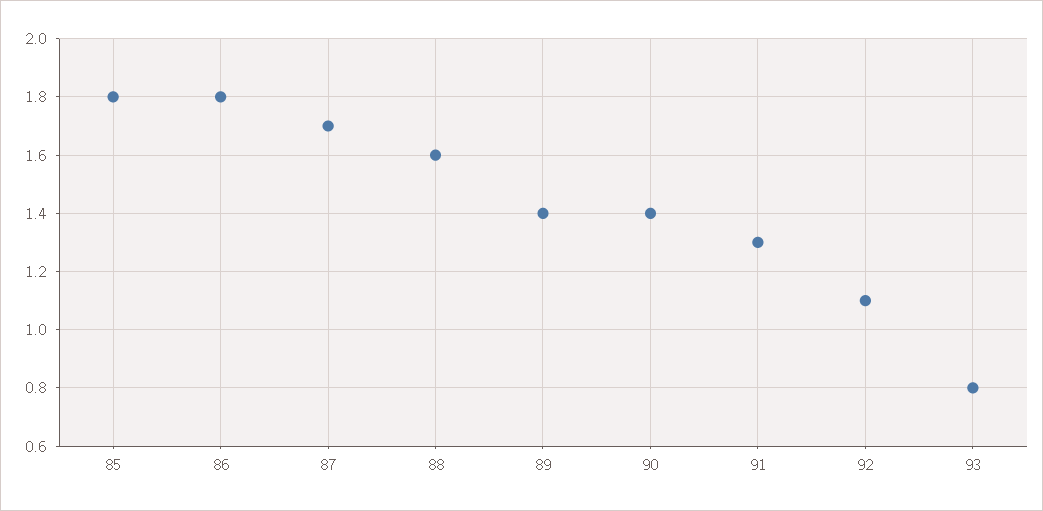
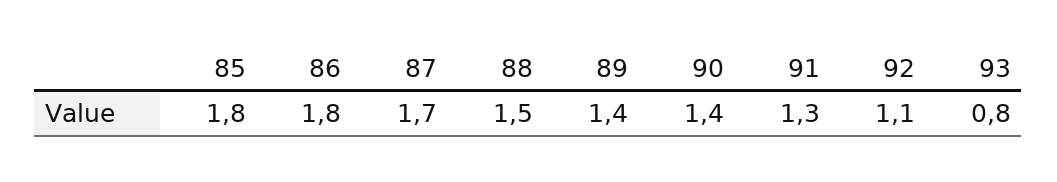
88: 1.6 -> 1.5

